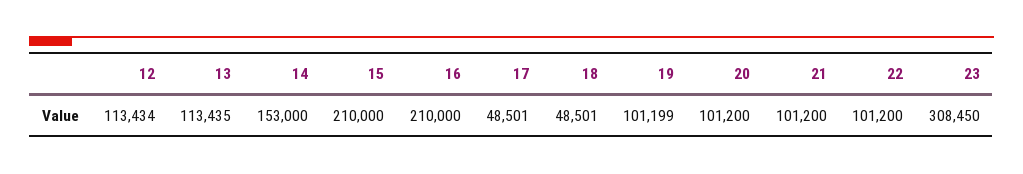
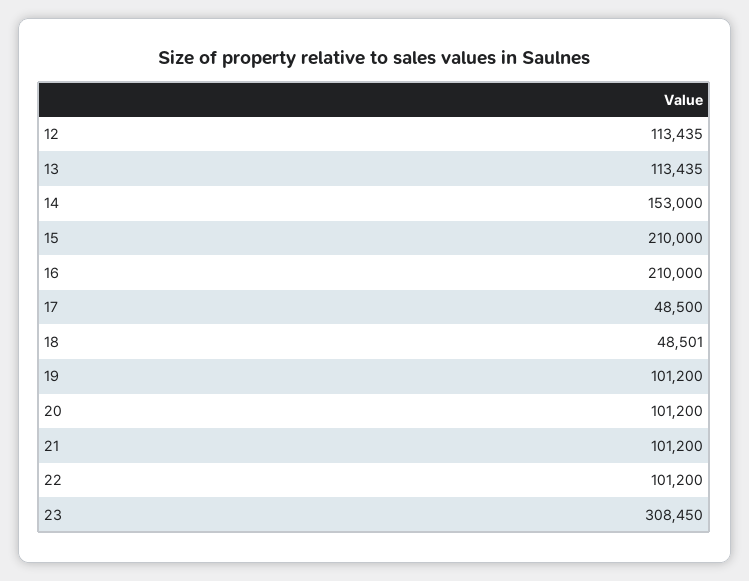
12: 113434 -> 113435
17: 48501 -> 48500
19: 101199 -> 101200

